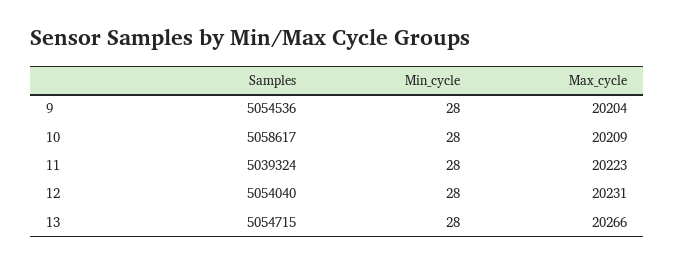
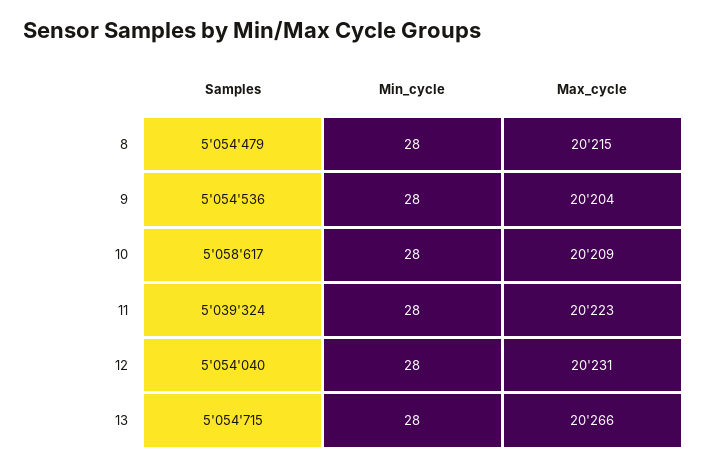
Samples, 8: none -> 5054479
Min_cycle, 8: none -> 28
Max_cycle, 8: none -> 20215

